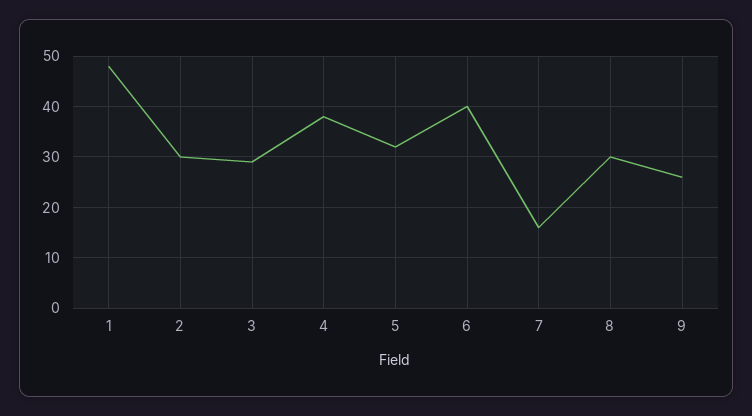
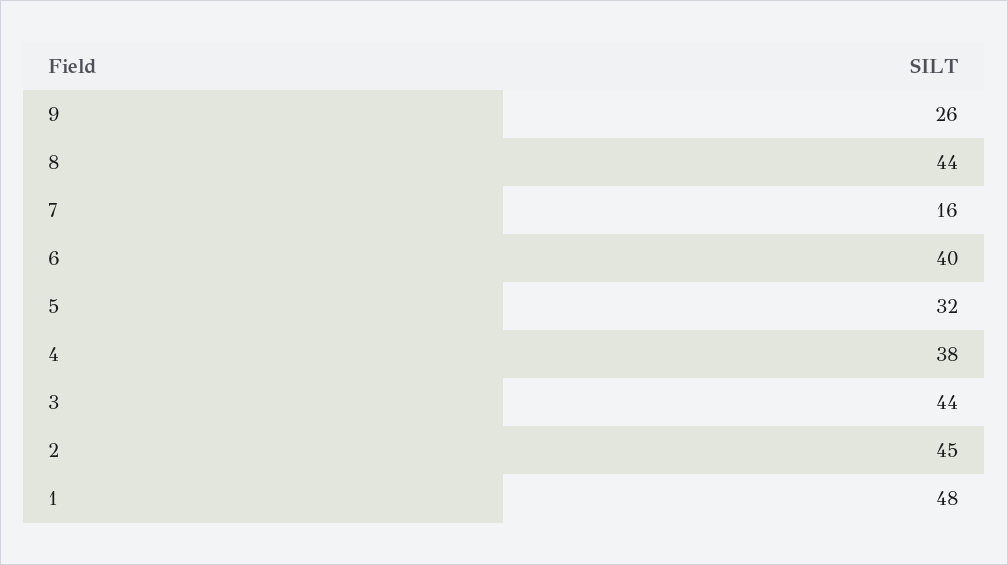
2: 30 -> 45
3: 30 -> 44
8: 30 -> 44

